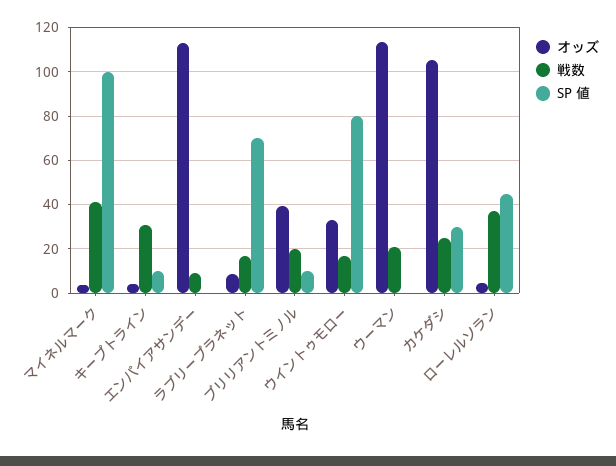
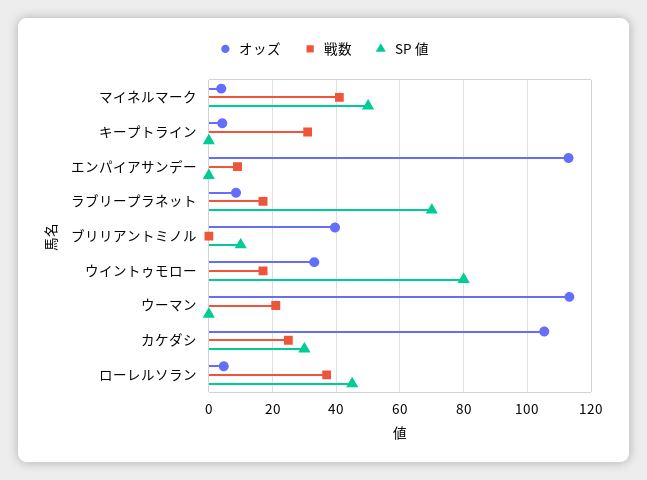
SP 値, マイネルマーク: 100 -> 50
SP 値, キープトライン: 10 -> 0
戦数, ブリリアントミノル: 20 -> 0

